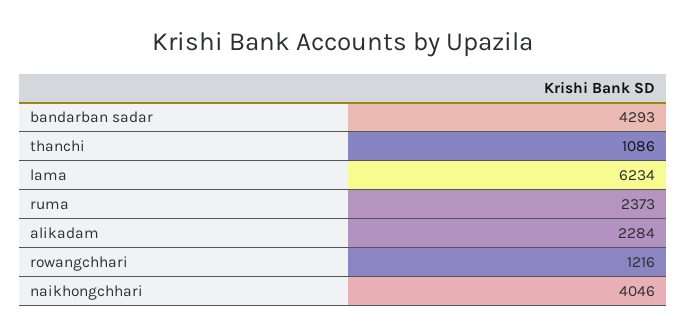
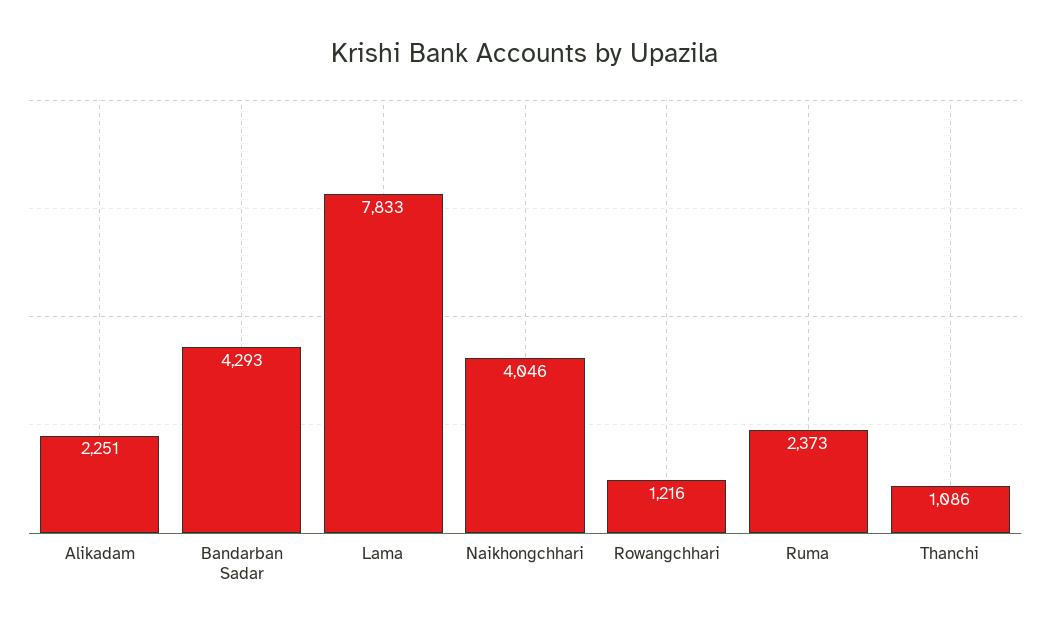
lama: 6234 -> 7833
alikadam: 2284 -> 2251

